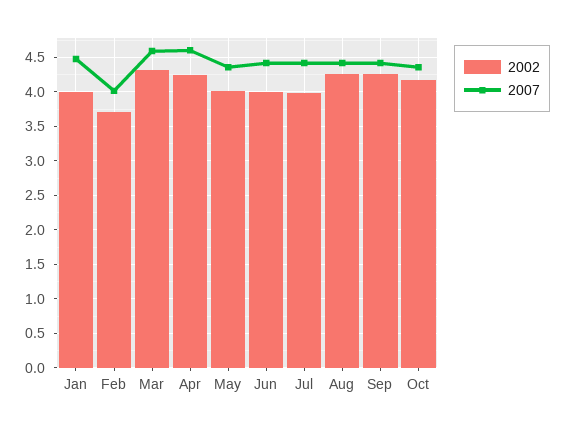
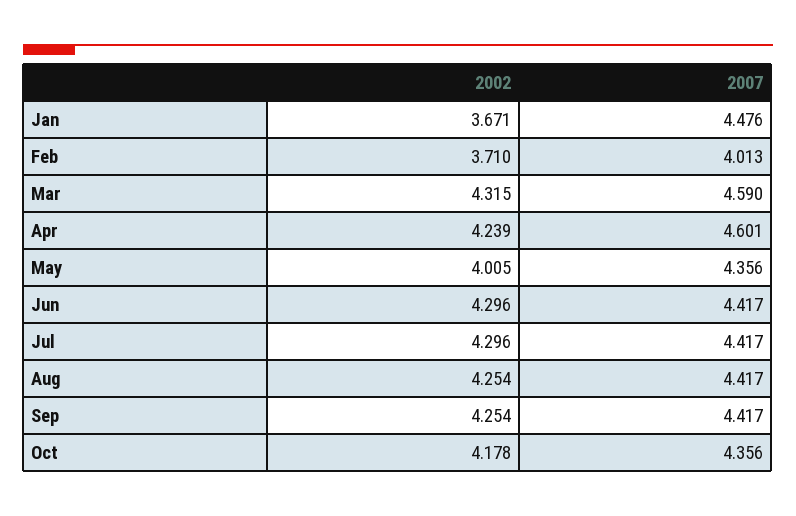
2002, Jan: 4 -> 3.671
2002, Jun: 4 -> 4.296
2002, Jul: 4 -> 4.296

